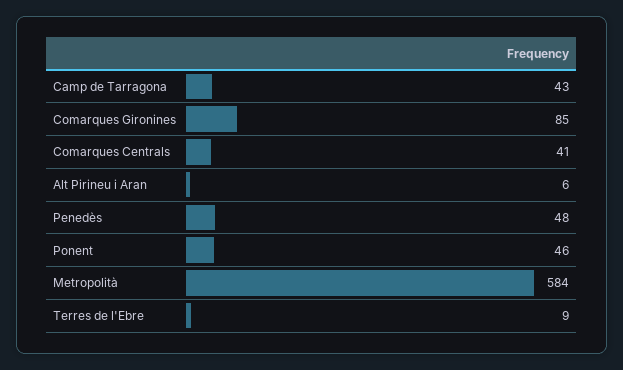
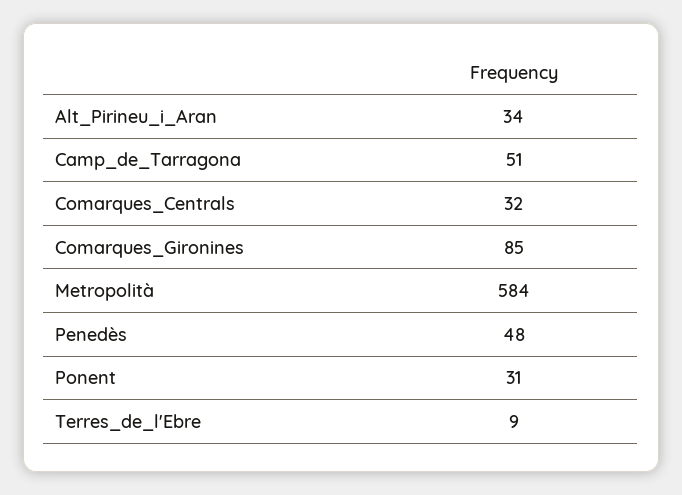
Camp de Tarragona: 43 -> 51
Comarques Centrals: 41 -> 32
Alt Pirineu i Aran: 6 -> 34
Ponent: 46 -> 31

